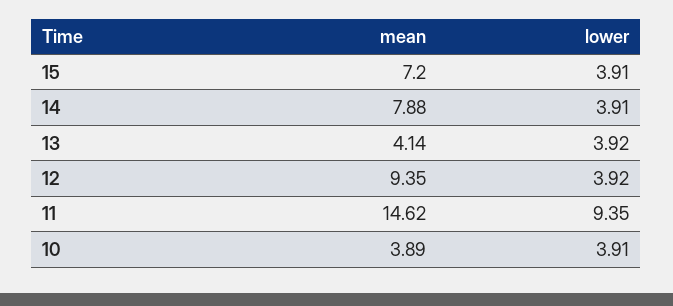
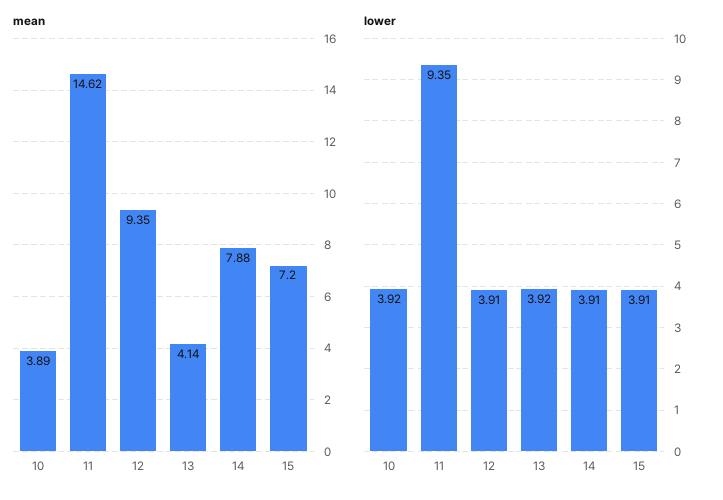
lower, 12: 3.92 -> 3.91
lower, 10: 3.91 -> 3.92

